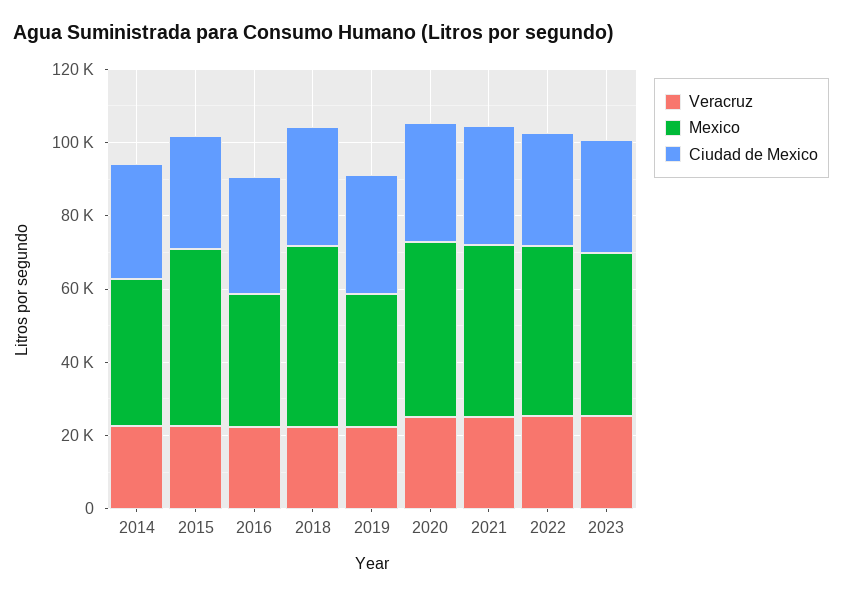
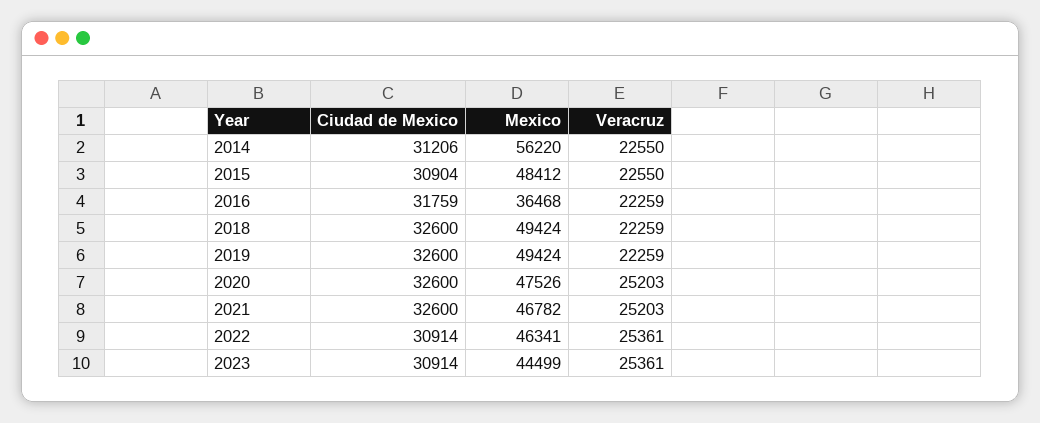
Mexico, 2014: 40000 -> 56220
Mexico, 2019: 35000 -> 49424

